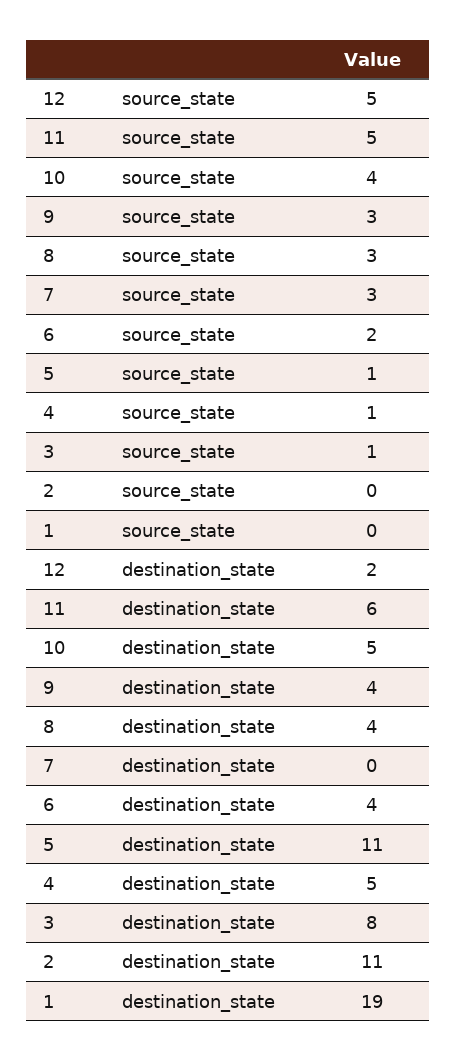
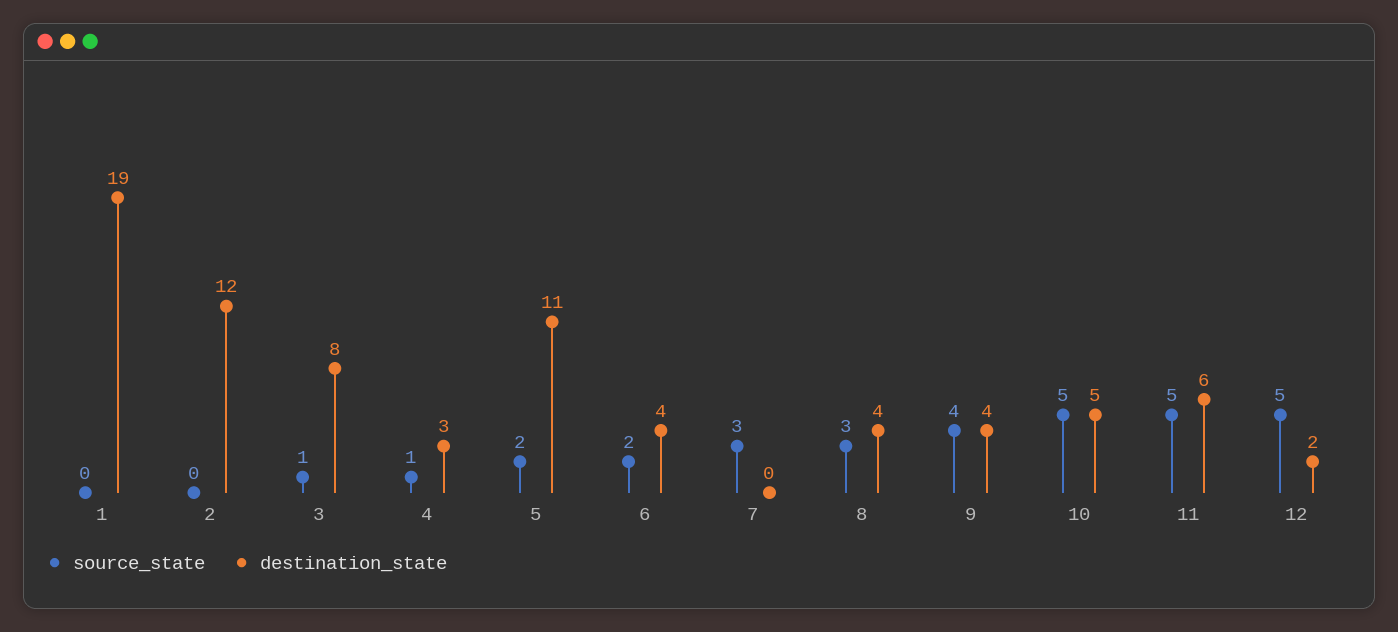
source_state, 10: 4 -> 5
source_state, 9: 3 -> 4
source_state, 5: 1 -> 2
destination_state, 4: 5 -> 3
destination_state, 2: 11 -> 12

